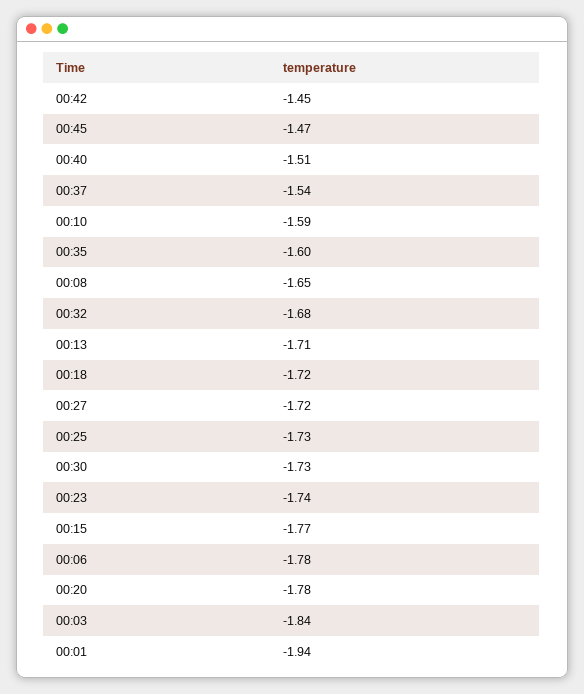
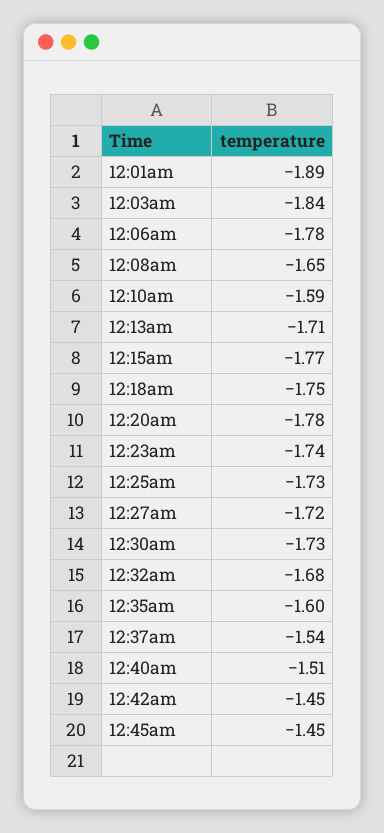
00:45: -1.47 -> -1.45
00:18: -1.72 -> -1.75
00:01: -1.94 -> -1.89

